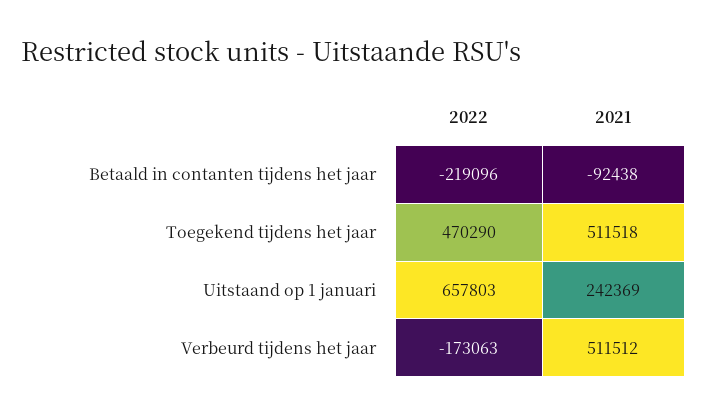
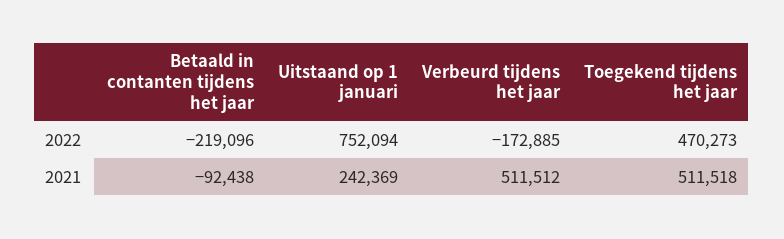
2022, Toegekend tijdens het jaar: 470290 -> 470273
2022, Uitstaand op 1 januari: 657803 -> 752094
2022, Verbeurd tijdens het jaar: -173063 -> -172885

